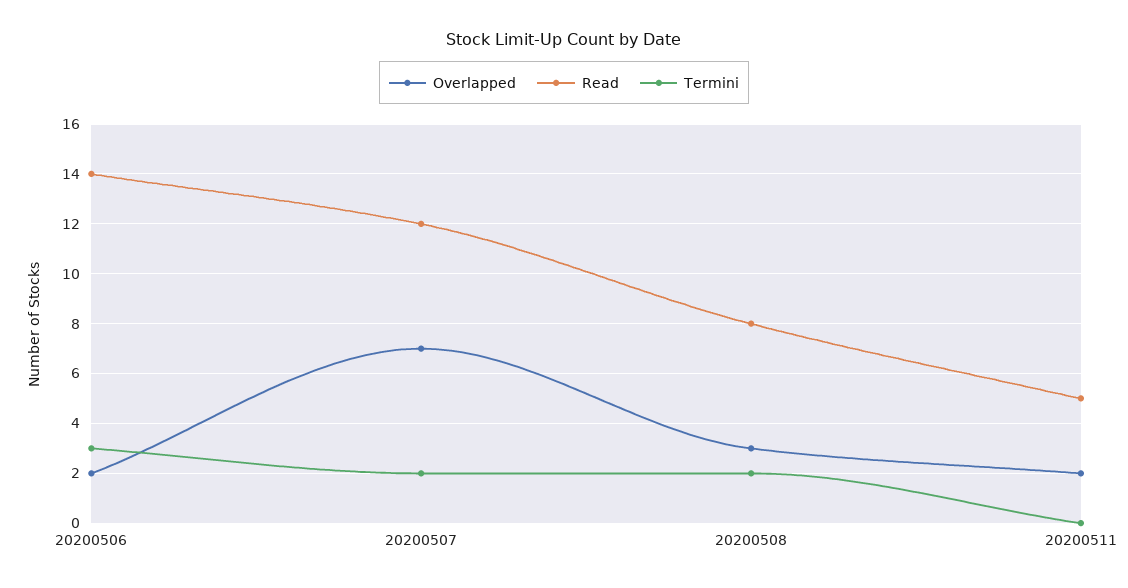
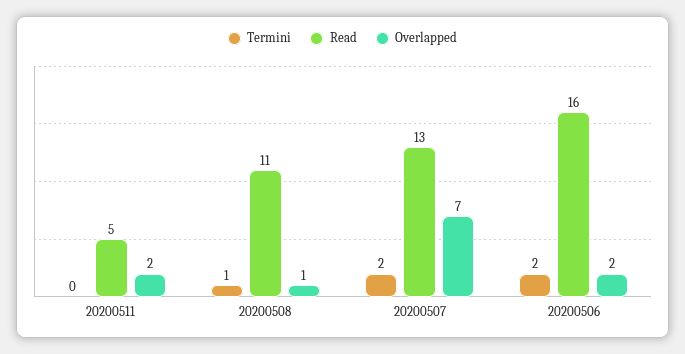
Read, 20200506: 14 -> 16
Termini, 20200506: 3 -> 2
Read, 20200507: 12 -> 13
Overlapped, 20200508: 3 -> 1
Read, 20200508: 8 -> 11
Termini, 20200508: 2 -> 1

